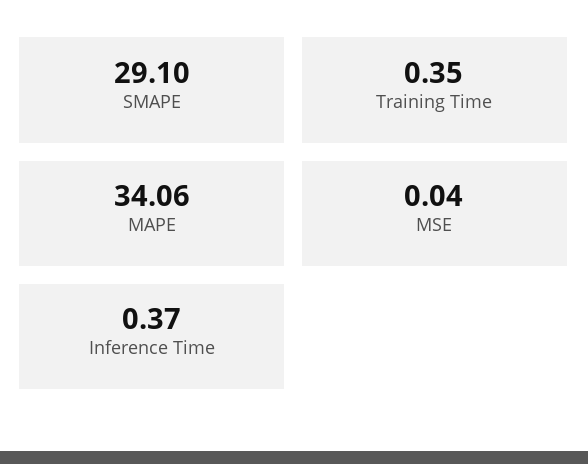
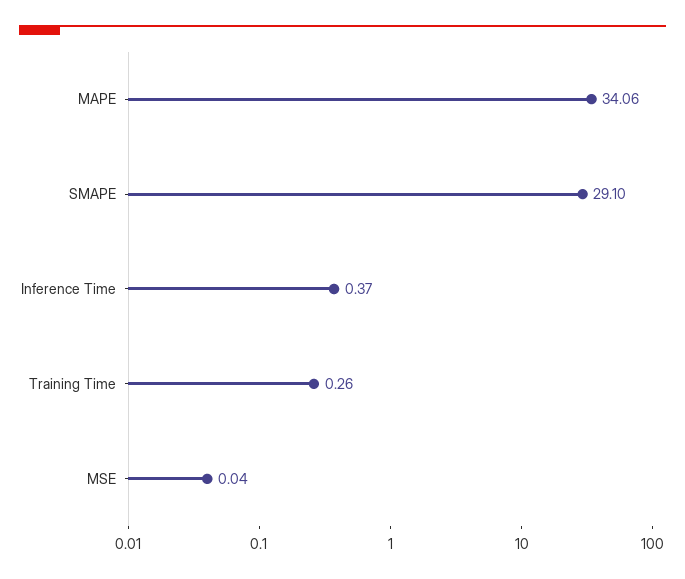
Training Time: 0.35 -> 0.26

